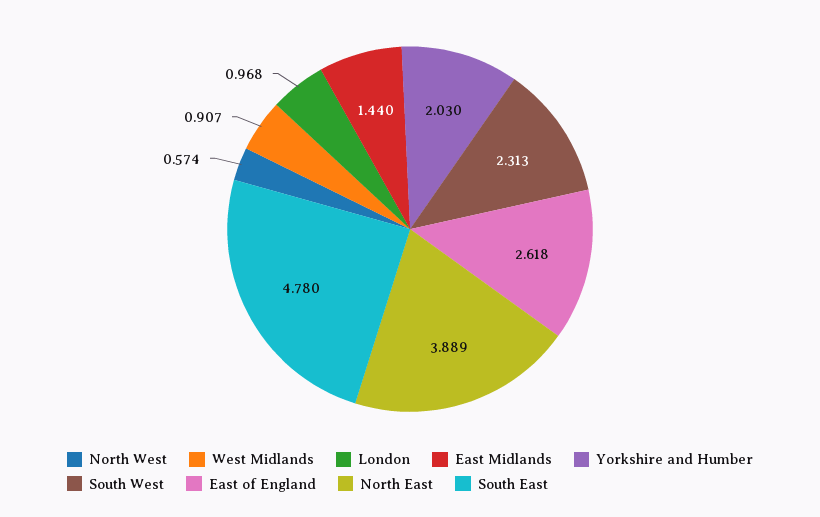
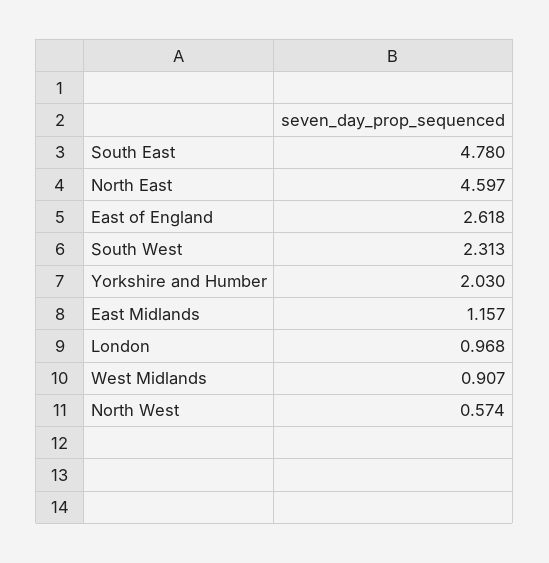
East Midlands: 1.44 -> 1.157
North East: 3.889 -> 4.597

